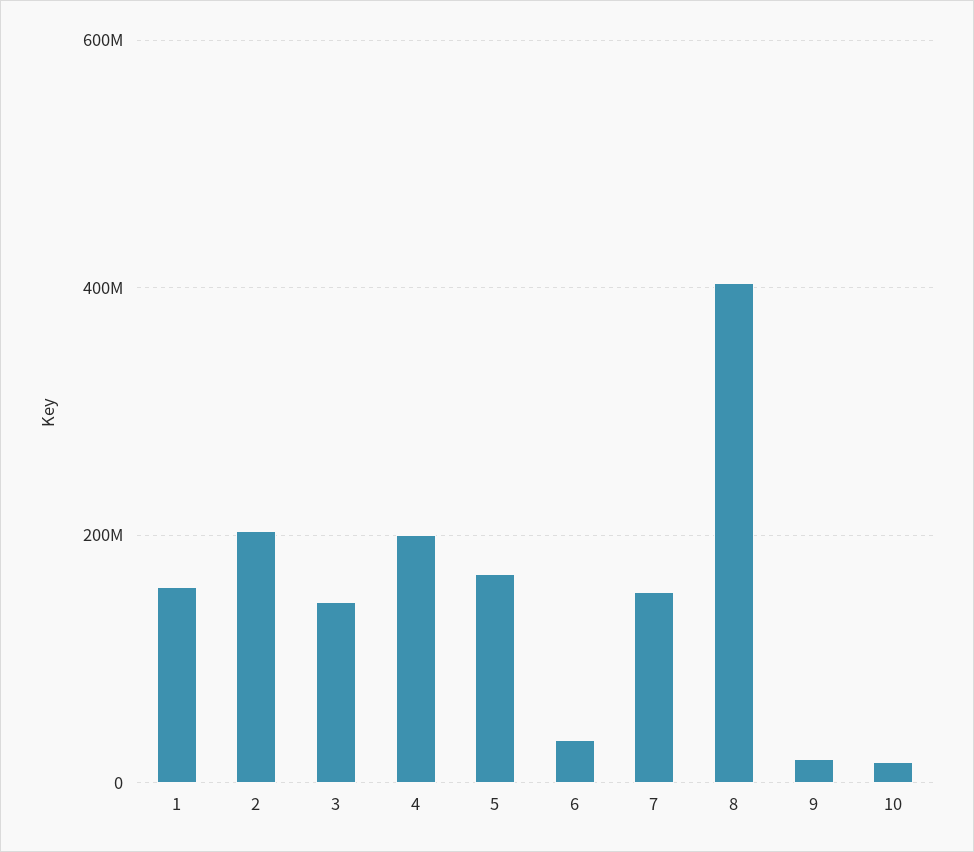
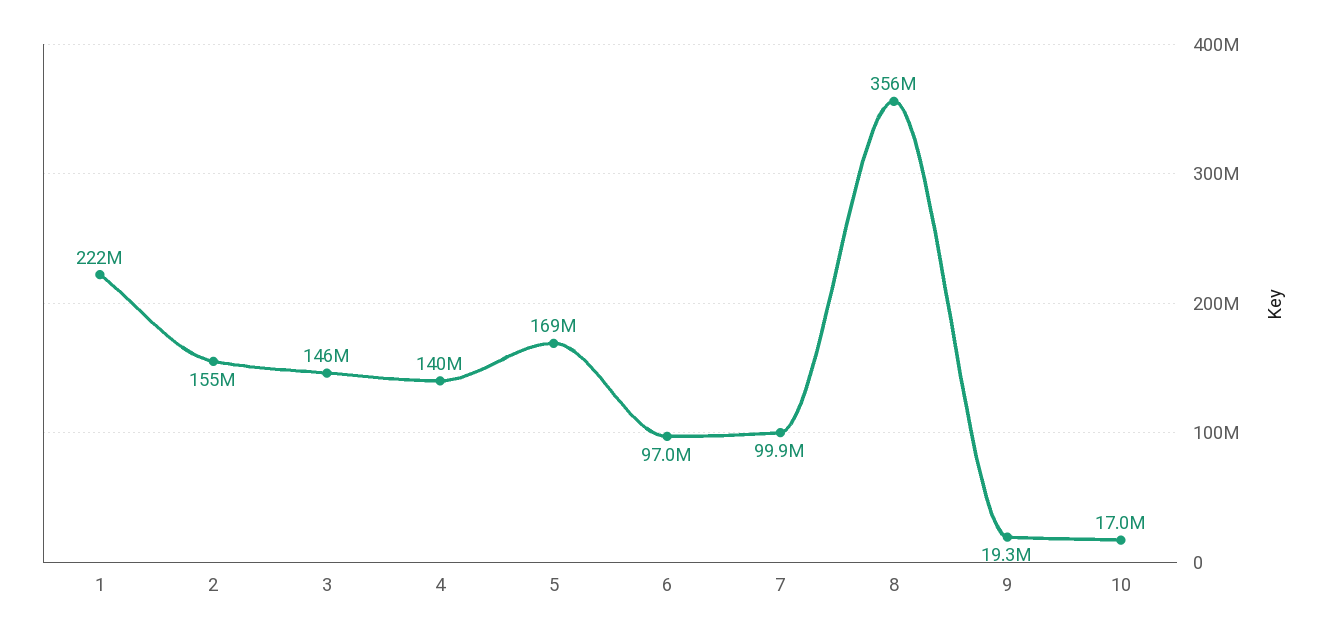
1: 160000000 -> 222000000
2: 200000000 -> 155000000
4: 200000000 -> 140000000
6: 40000000 -> 97000000
7: 160000000 -> 99900000
8: 400000000 -> 356000000

